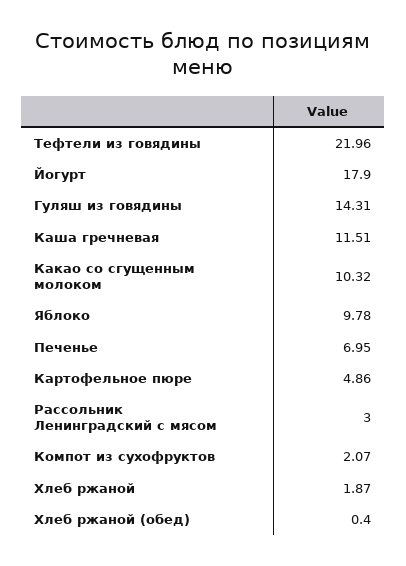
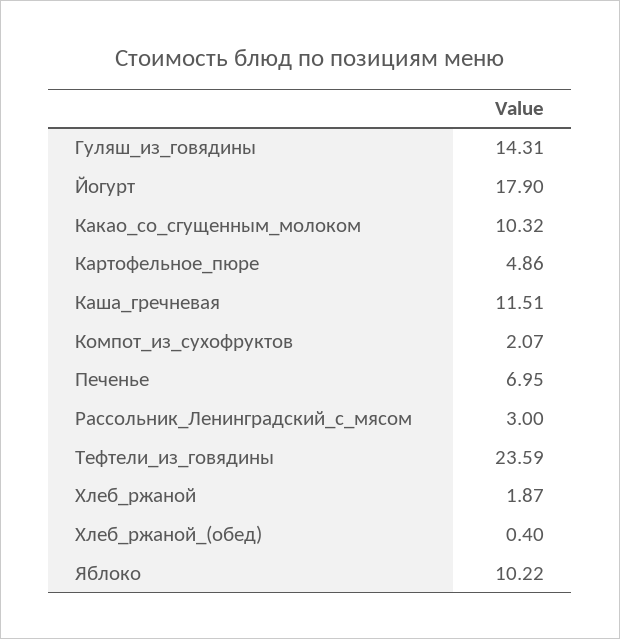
Тефтели из говядины: 21.96 -> 23.59
Яблоко: 9.78 -> 10.22

